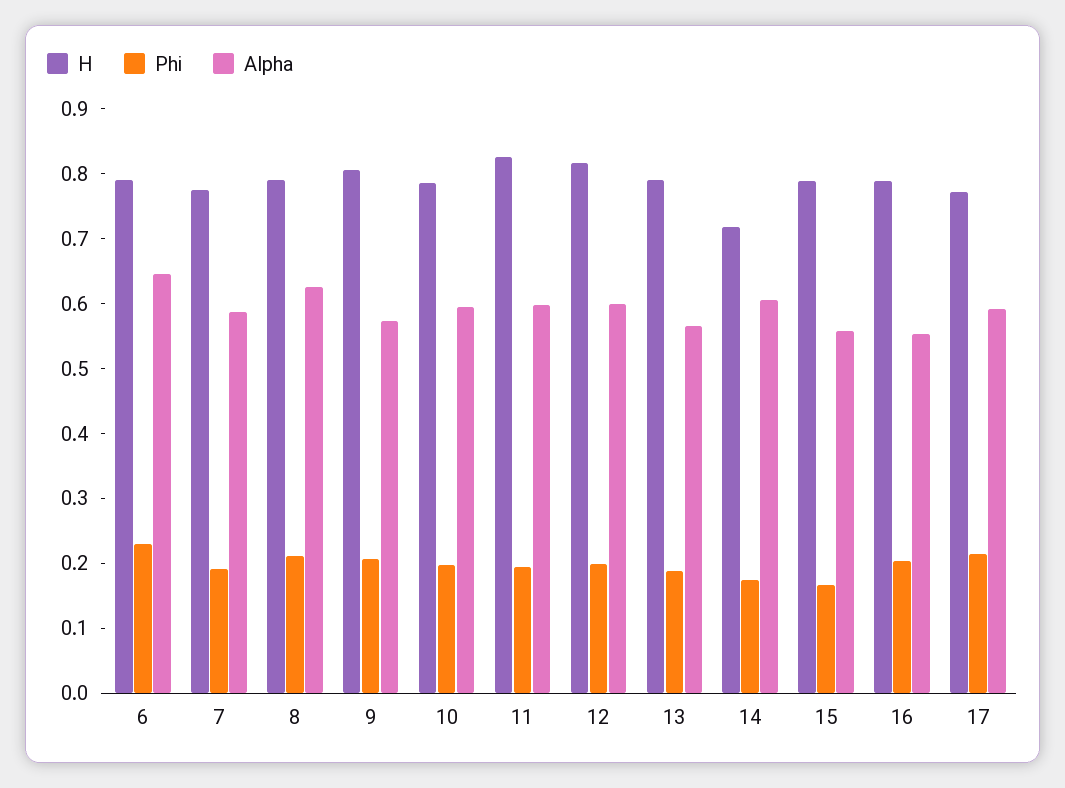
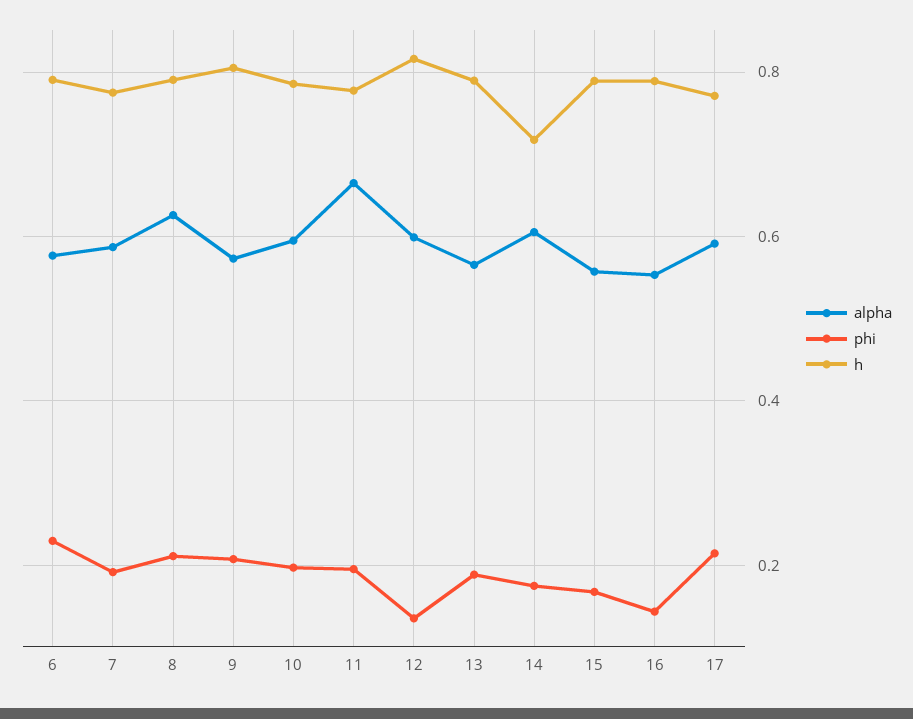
Alpha, 6: 0.64 -> 0.58
H, 11: 0.82 -> 0.78
Alpha, 11: 0.6 -> 0.66
Phi, 12: 0.2 -> 0.14
Phi, 16: 0.2 -> 0.14

